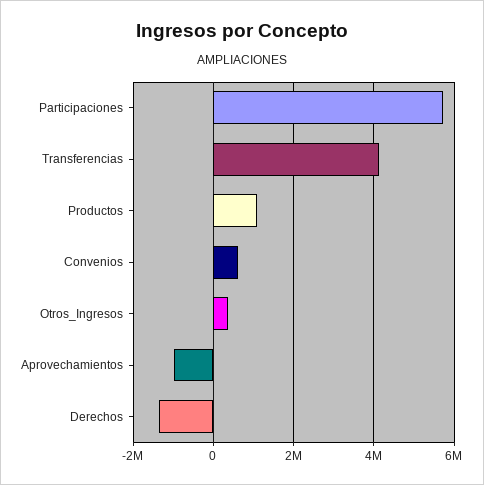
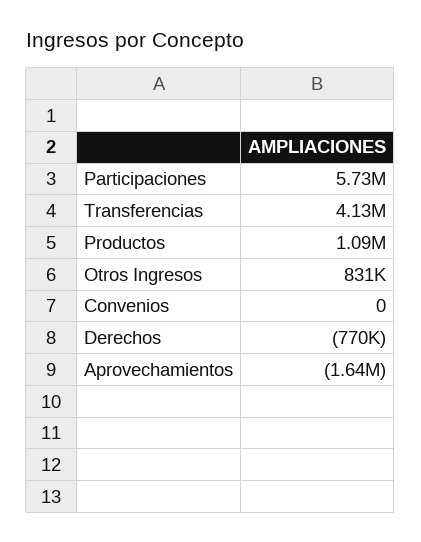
Convenios: 600000 -> 0
Otros_Ingresos: 400000 -> 831000
Aprovechamientos: -1000000 -> -1640000
Derechos: -1400000 -> -770000

